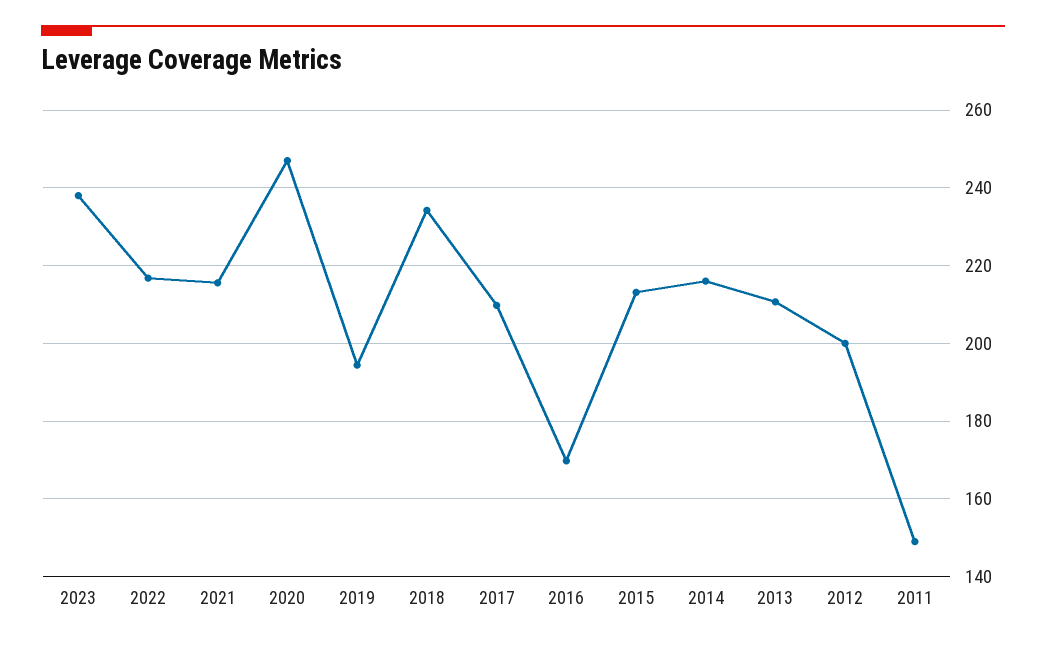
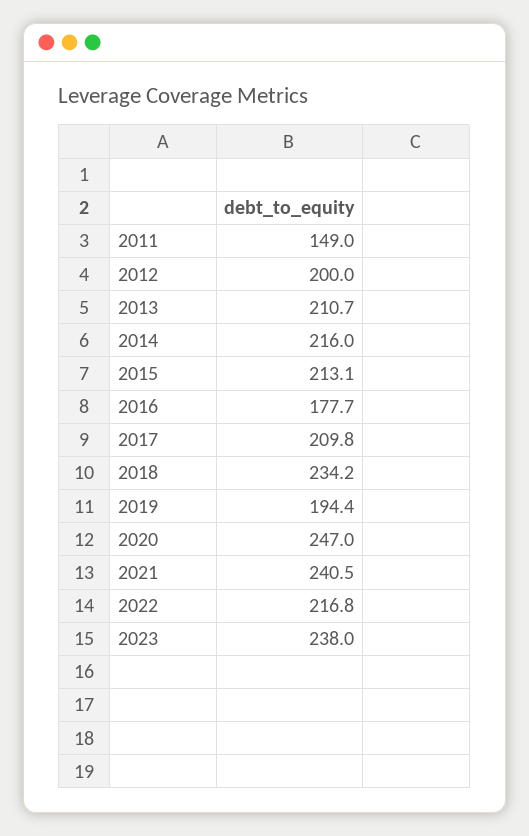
2021: 216 -> 240.5
2016: 170 -> 177.7

